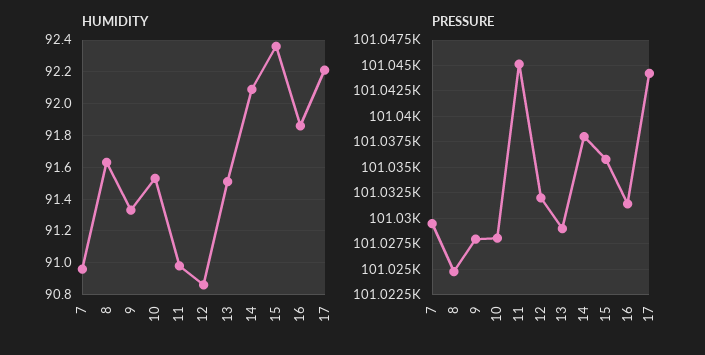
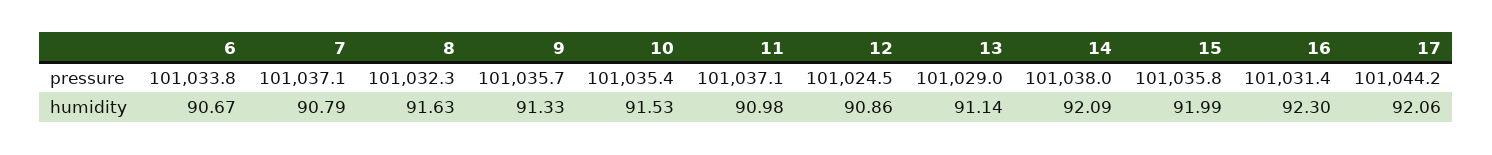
HUMIDITY, 7: 90.95 -> 90.79
HUMIDITY, 13: 91.5 -> 91.14
HUMIDITY, 15: 92.35 -> 91.99
HUMIDITY, 16: 91.85 -> 92.3
HUMIDITY, 17: 92.2 -> 92.06
PRESSURE, 7: 101030 -> 101037.1
PRESSURE, 8: 101025 -> 101032.3
PRESSURE, 9: 101027.5 -> 101035.7
PRESSURE, 10: 101027.5 -> 101035.4
PRESSURE, 11: 101045 -> 101037.1
PRESSURE, 12: 101032.5 -> 101024.5
PRESSURE, 6: none -> 101033.8
HUMIDITY, 6: none -> 90.67

